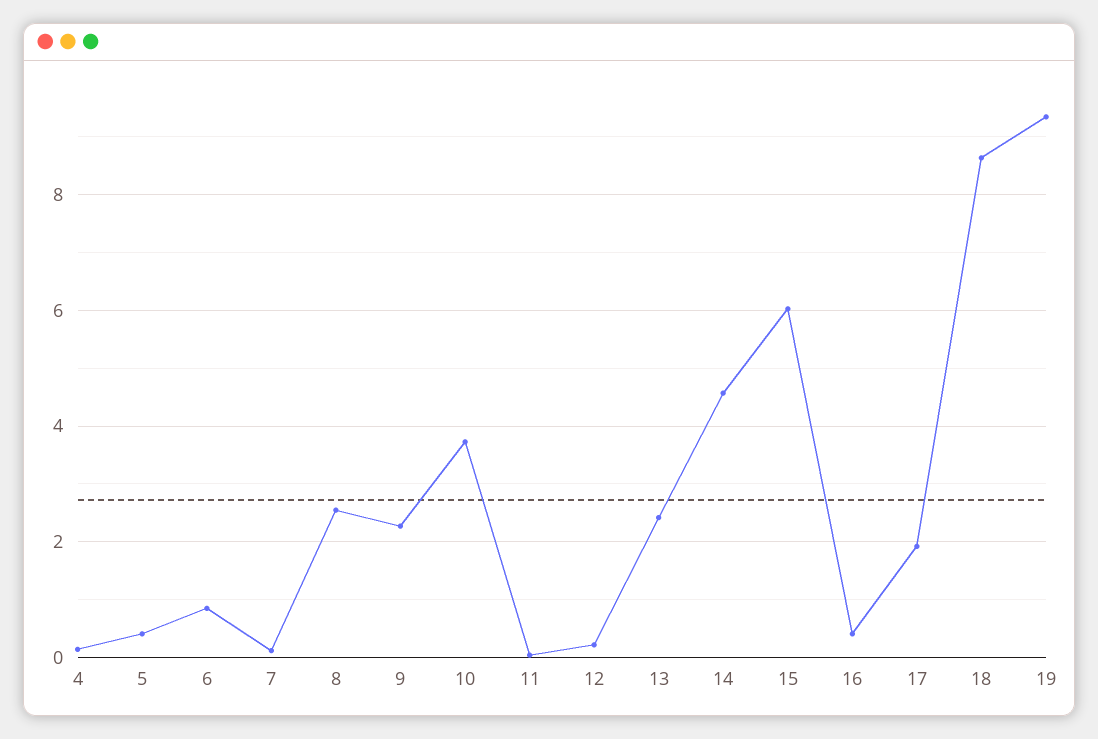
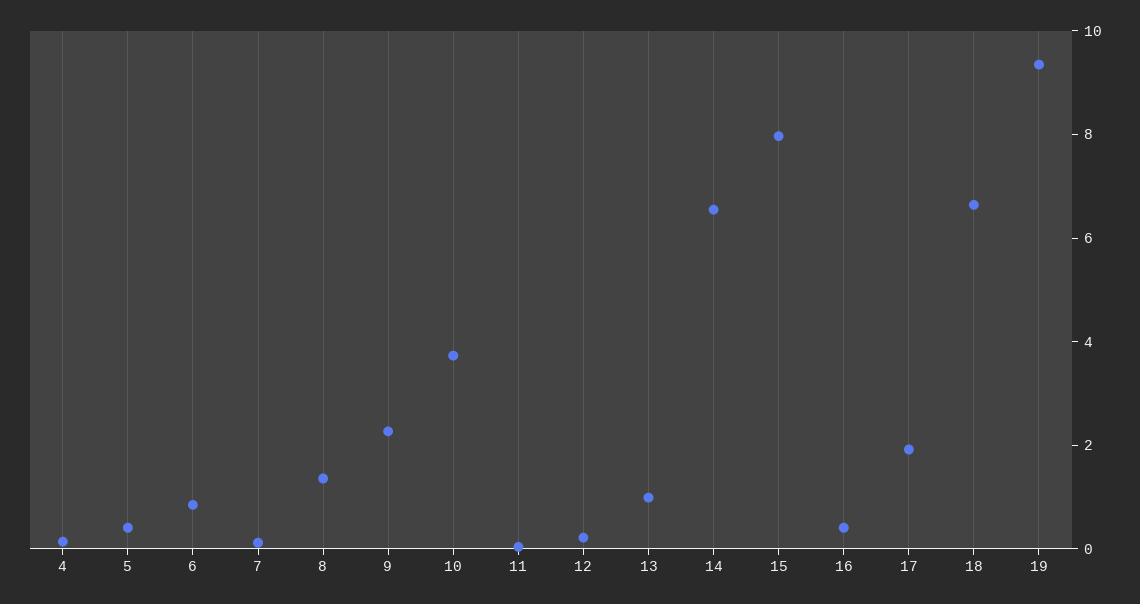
8: 2.6 -> 1.5
13: 2.4 -> 1
14: 4.6 -> 6.5
15: 6 -> 8
18: 8.6 -> 6.5

